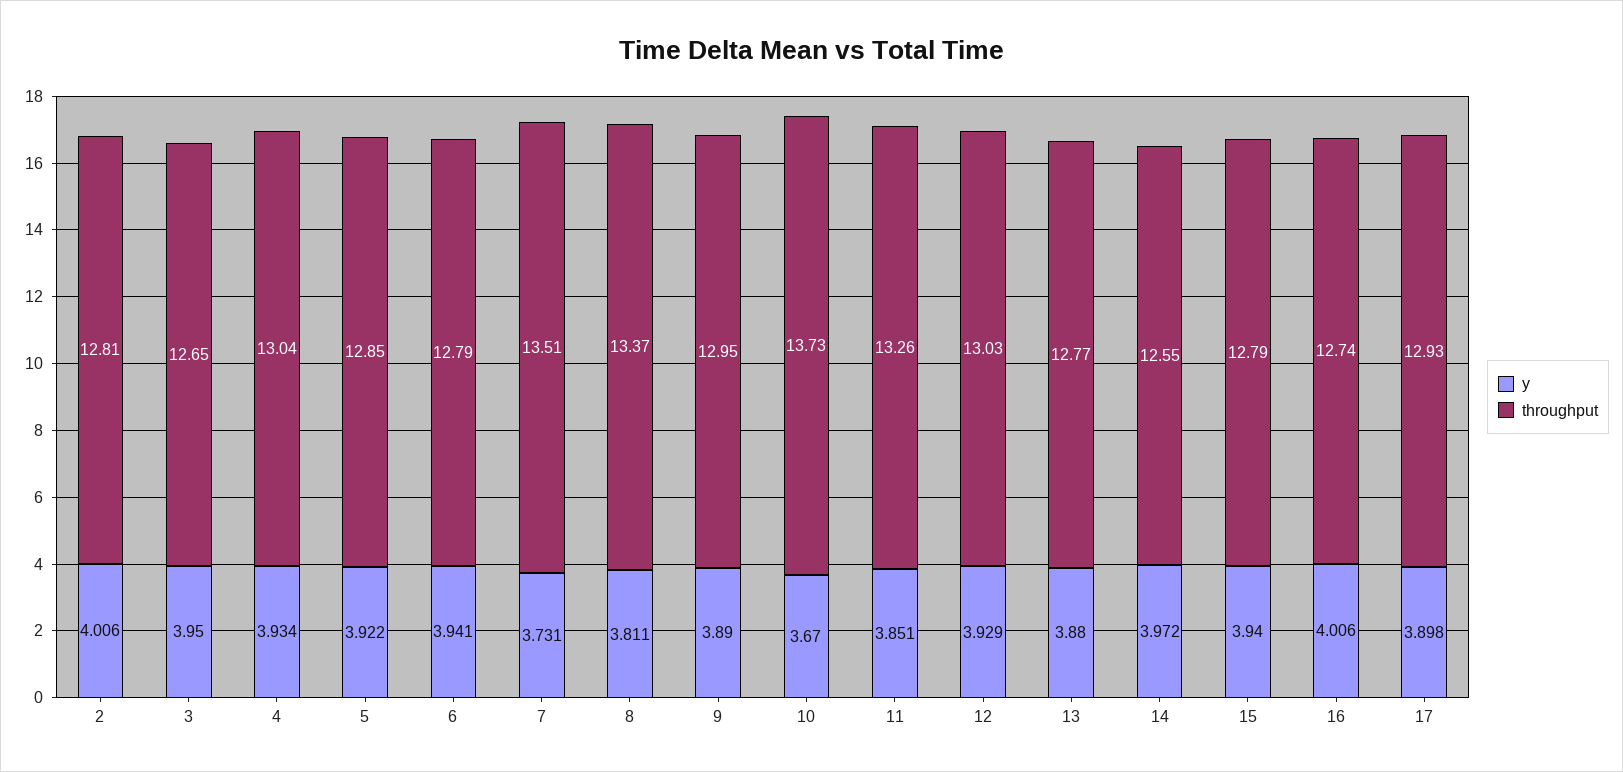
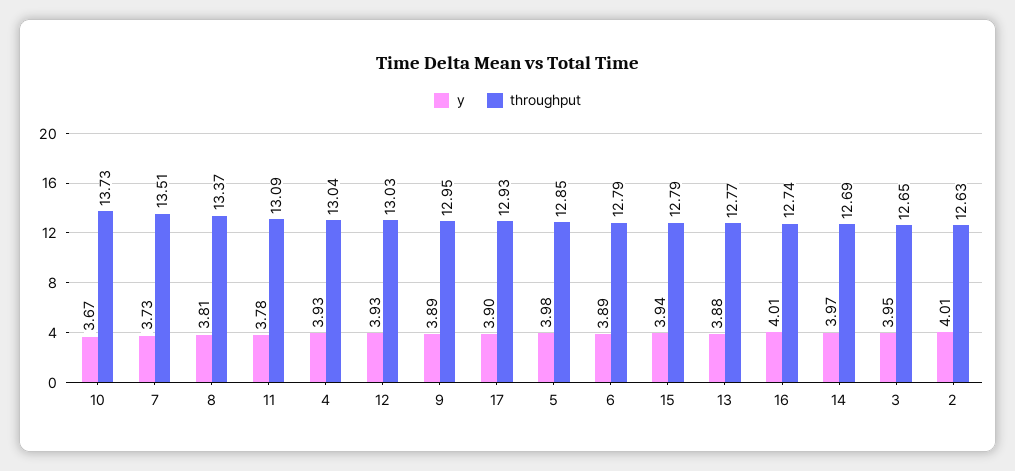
throughput, 2: 12.81 -> 12.63
y, 5: 3.922 -> 3.98
y, 6: 3.941 -> 3.89
y, 11: 3.851 -> 3.78
throughput, 11: 13.26 -> 13.09
throughput, 14: 12.55 -> 12.69

